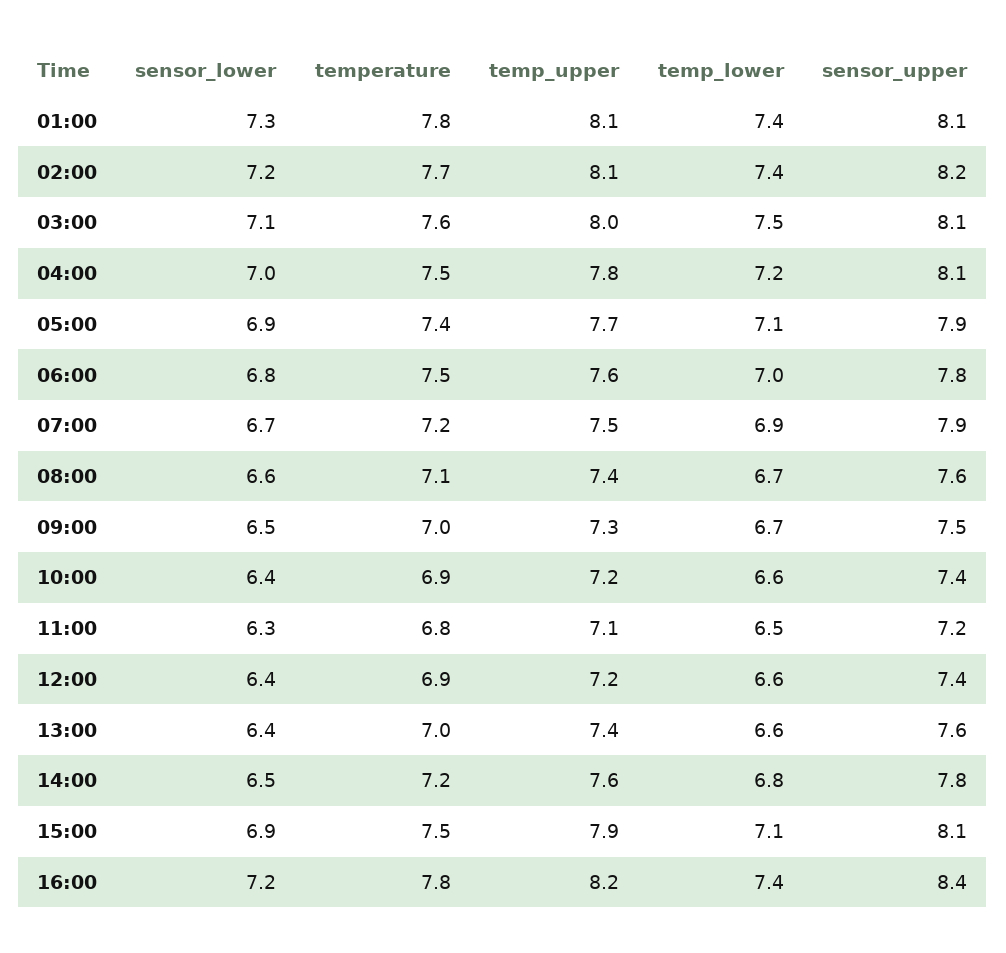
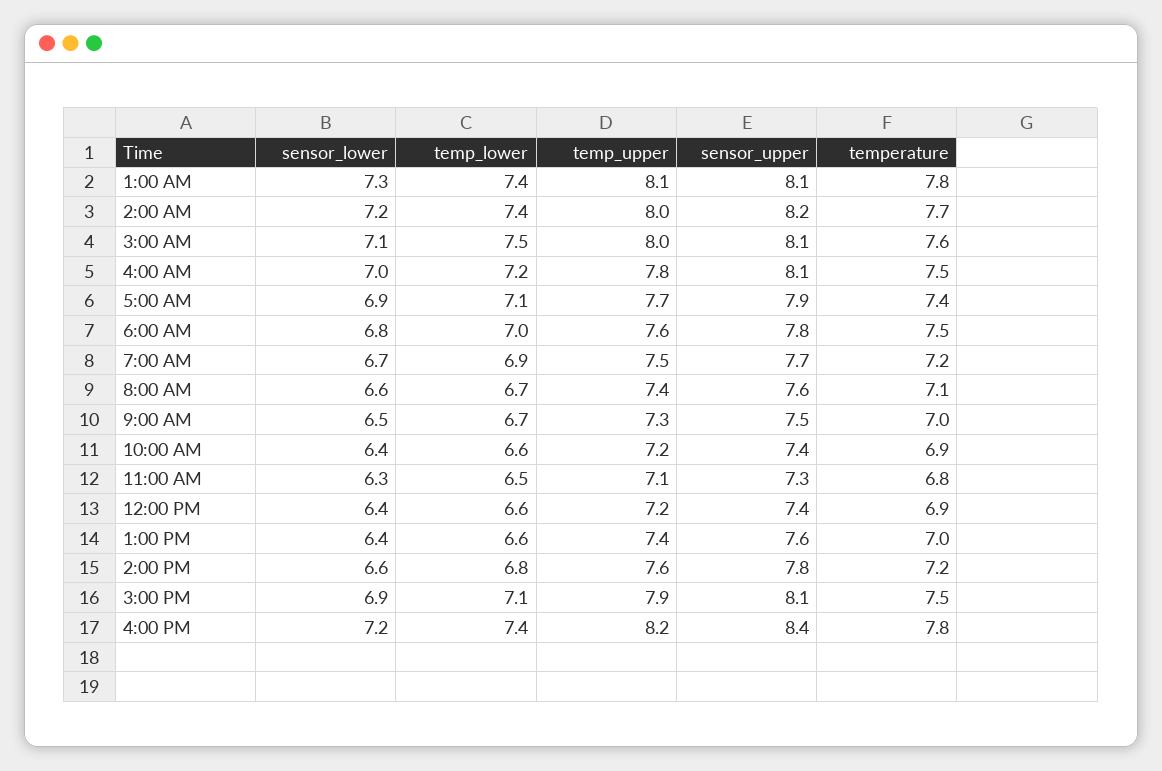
temp_upper, 02:00: 8.1 -> 8
sensor_upper, 07:00: 7.9 -> 7.7
sensor_upper, 11:00: 7.2 -> 7.3
sensor_lower, 14:00: 6.5 -> 6.6

